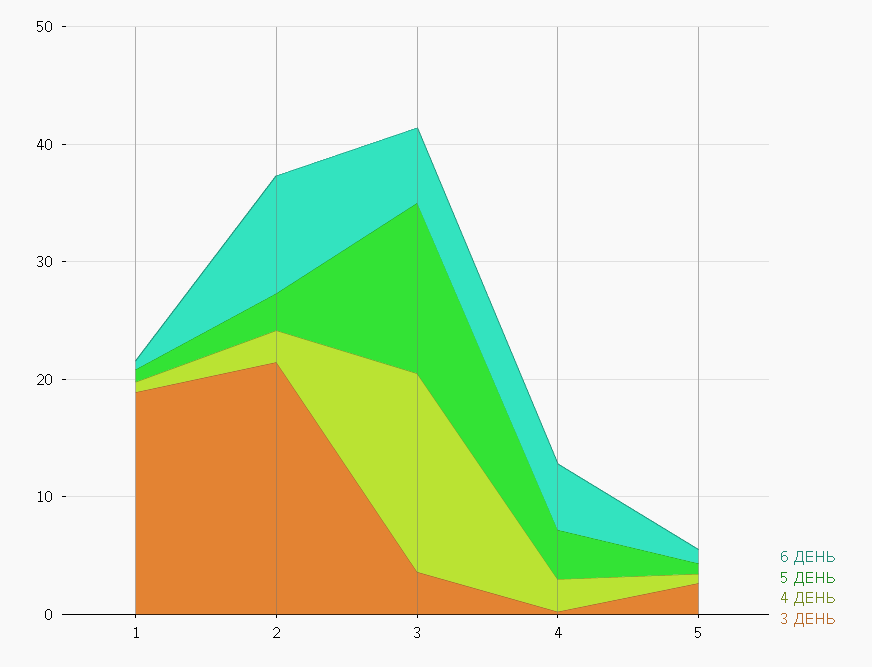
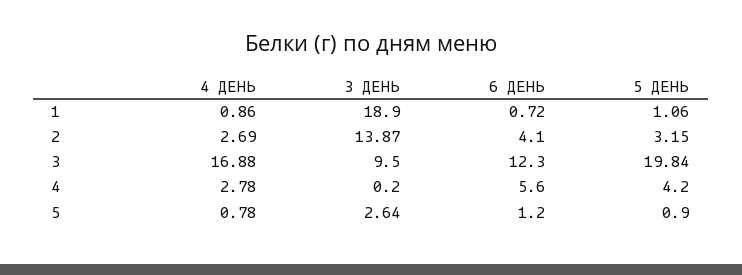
6 ДЕНЬ, 2: 10 -> 4.1
3 ДЕНЬ, 2: 22 -> 13.87
6 ДЕНЬ, 3: 6 -> 12.3
5 ДЕНЬ, 3: 14 -> 19.84
3 ДЕНЬ, 3: 4 -> 9.5

